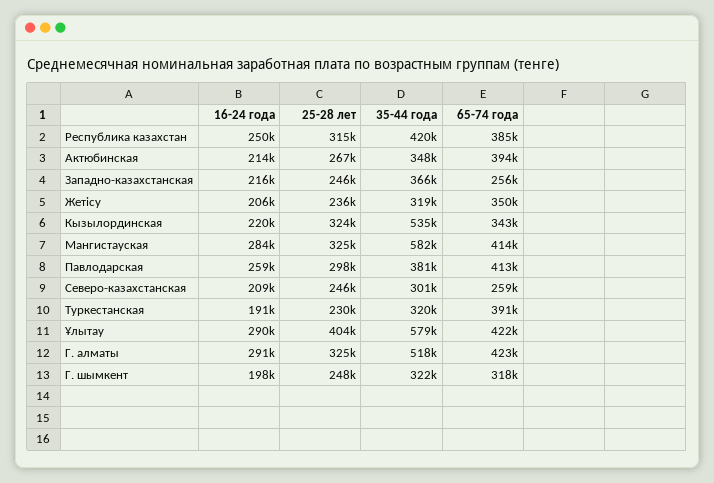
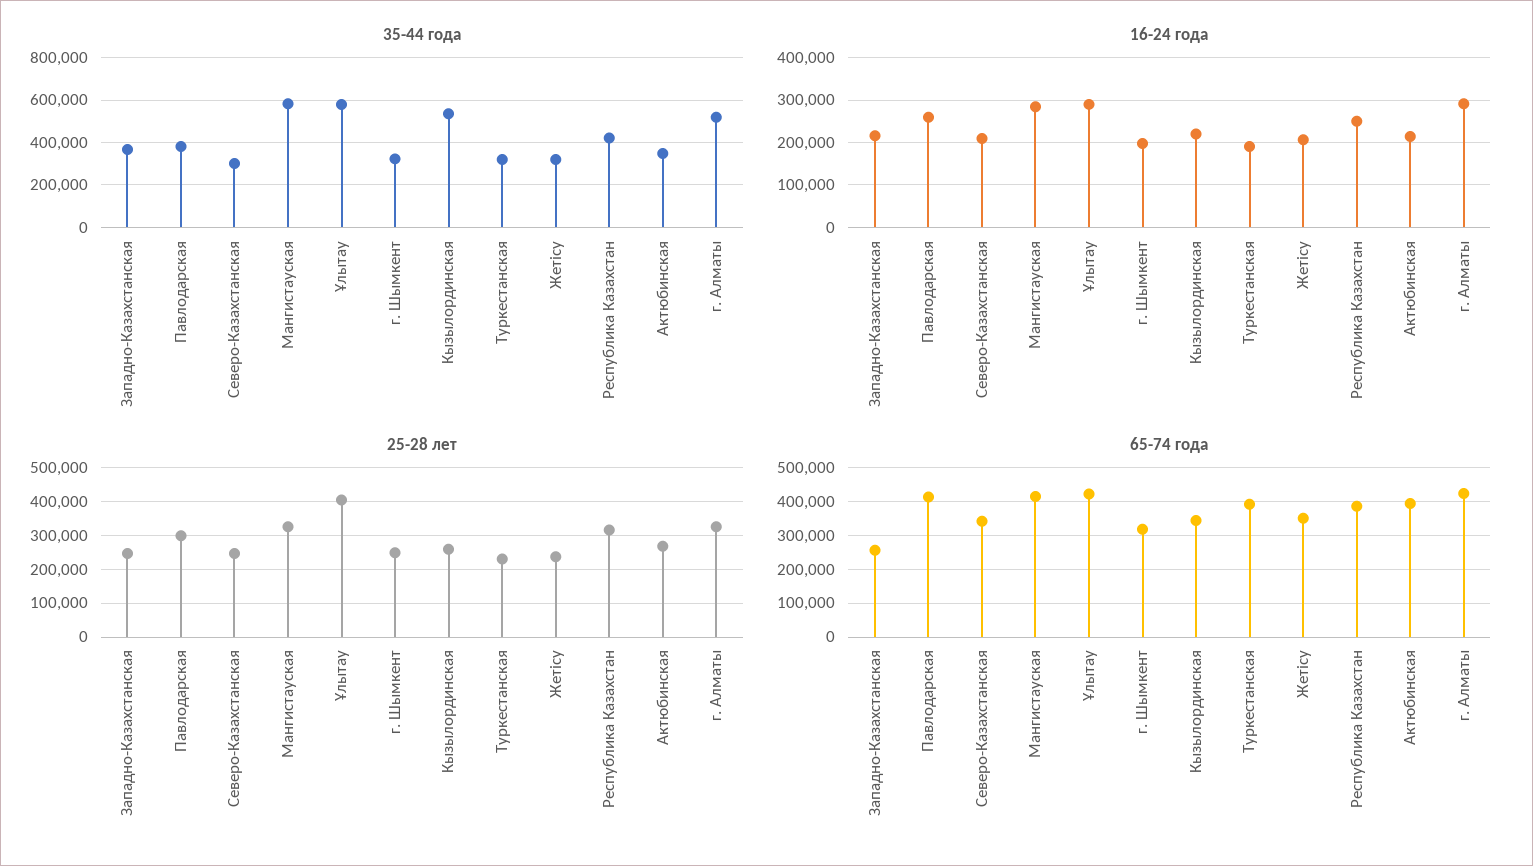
25-28 лет, Кызылординская: 324000 -> 260000
65-74 года, Северо-казахстанская: 259000 -> 340000

